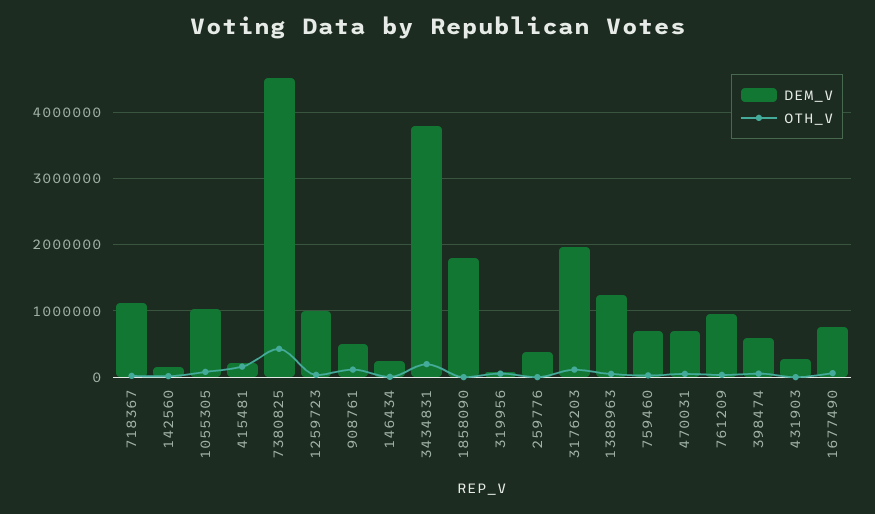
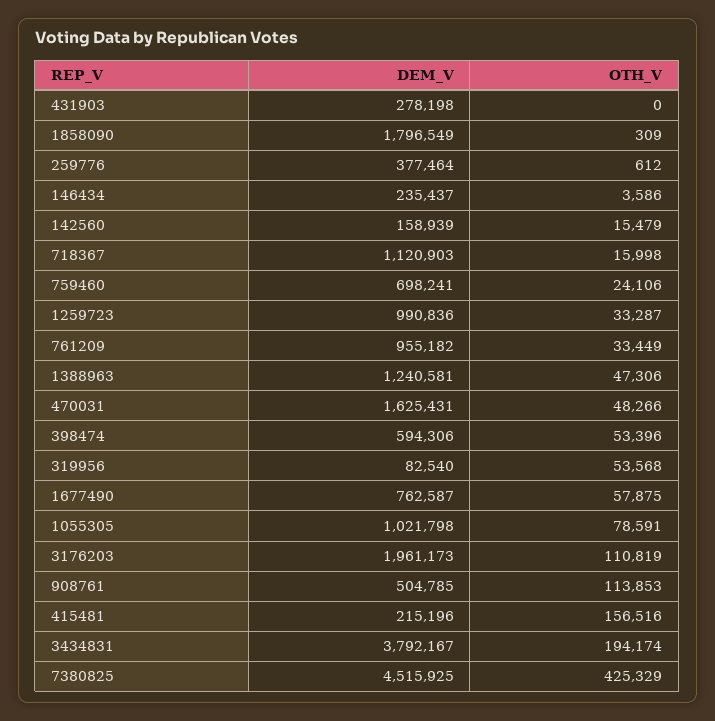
DEM_V, 470031: 700000 -> 1625431

